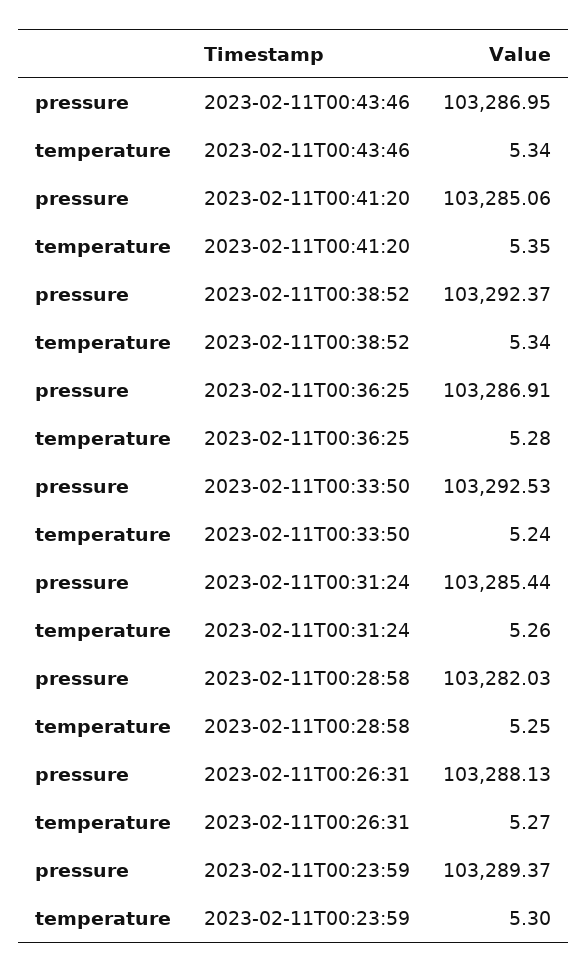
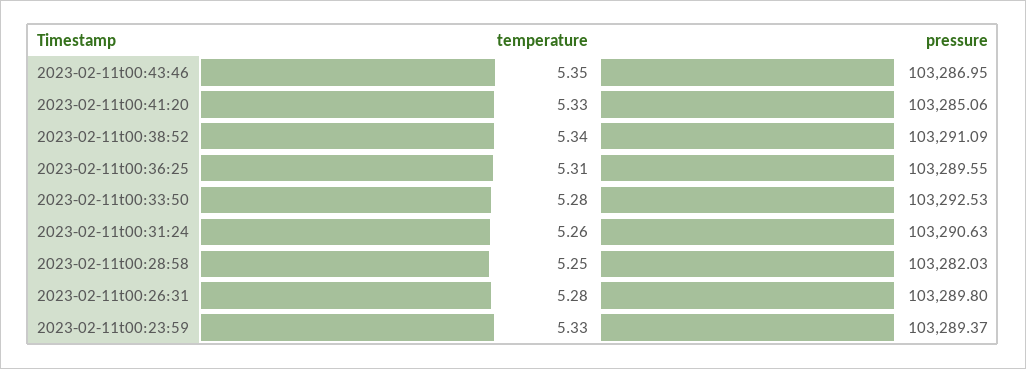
temperature, 2023-02-11T00:43:46: 5.34 -> 5.35
temperature, 2023-02-11T00:41:20: 5.35 -> 5.33
pressure, 2023-02-11T00:38:52: 103292.37 -> 103291.09
pressure, 2023-02-11T00:36:25: 103286.91 -> 103289.55
temperature, 2023-02-11T00:36:25: 5.28 -> 5.31
temperature, 2023-02-11T00:33:50: 5.24 -> 5.28
pressure, 2023-02-11T00:31:24: 103285.44 -> 103290.63
pressure, 2023-02-11T00:26:31: 103288.13 -> 103289.8
temperature, 2023-02-11T00:26:31: 5.27 -> 5.28
temperature, 2023-02-11T00:23:59: 5.3 -> 5.33

